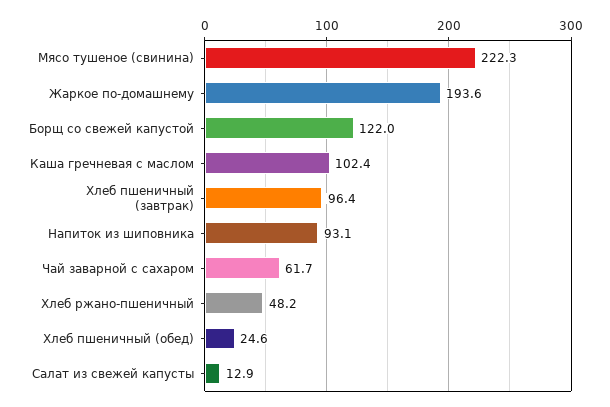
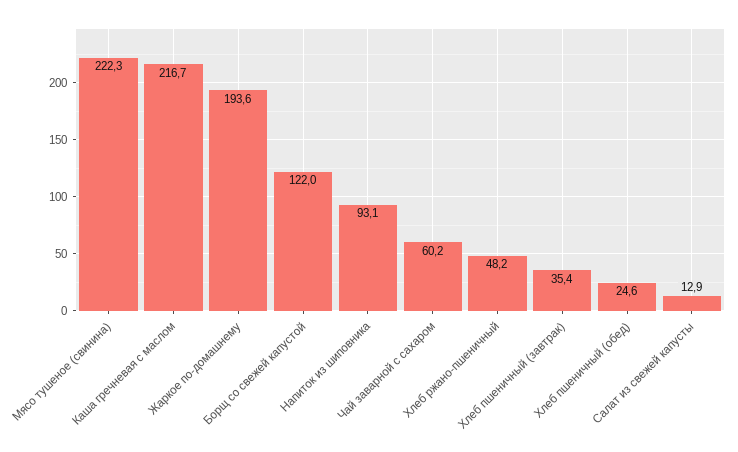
Каша гречневая с маслом: 102.4 -> 216.7
Хлеб пшеничный (завтрак): 96.4 -> 35.4
Чай заварной с сахаром: 61.7 -> 60.2

